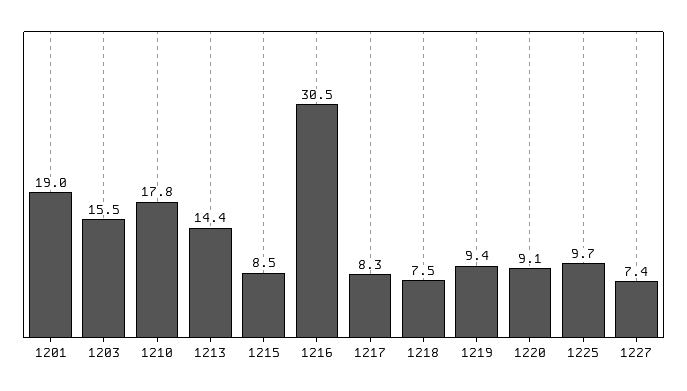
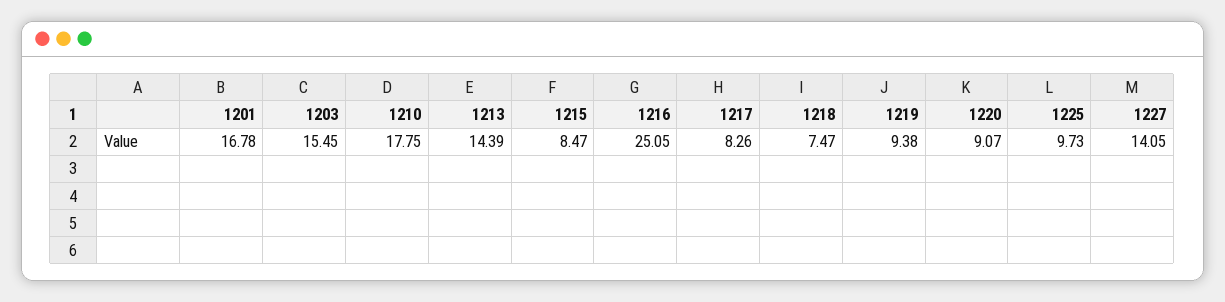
1201: 19 -> 16.78
1216: 30.5 -> 25.05
1227: 7.4 -> 14.05

